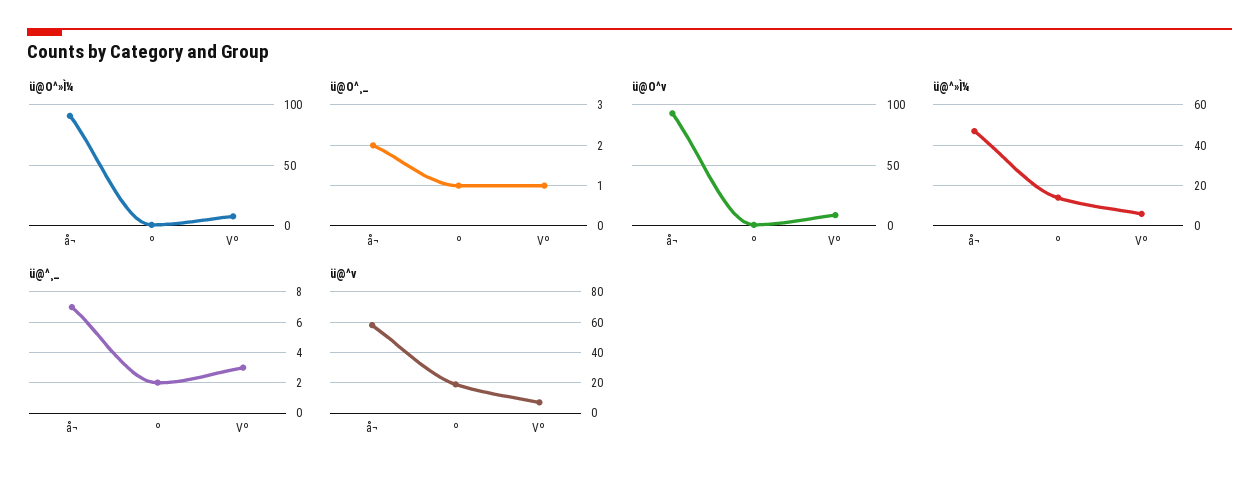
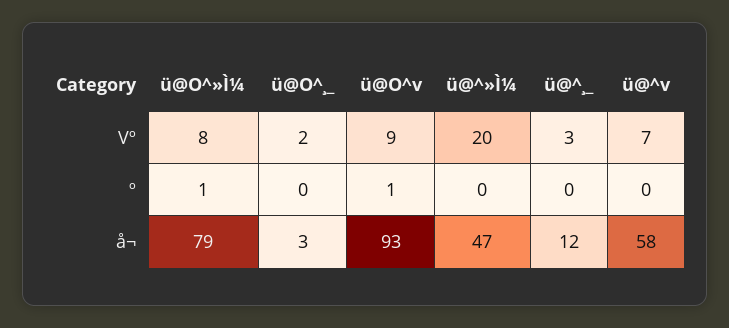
ü@O^»Ì¼, å¬: 90 -> 79
ü@O^¸_, å¬: 2 -> 3
ü@O^¸_, º: 1 -> 0
ü@O^¸_, Vº: 1 -> 2
ü@^»Ì¼, º: 15 -> 0
ü@^»Ì¼, Vº: 5 -> 20
ü@^¸_, å¬: 7 -> 12
ü@^¸_, º: 2 -> 0
ü@^v, º: 20 -> 0

